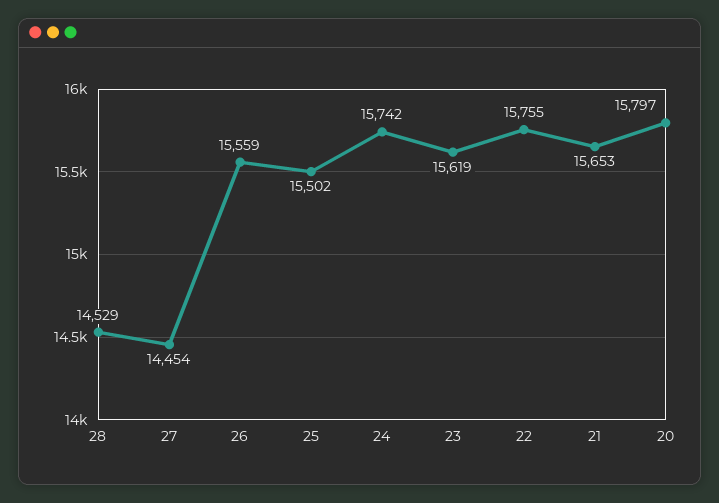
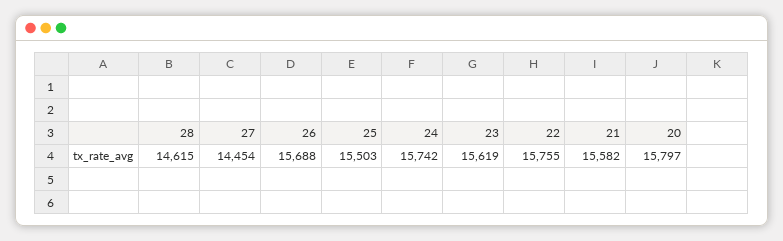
28: 14529 -> 14615
26: 15559 -> 15688
25: 15502 -> 15503
21: 15653 -> 15582

